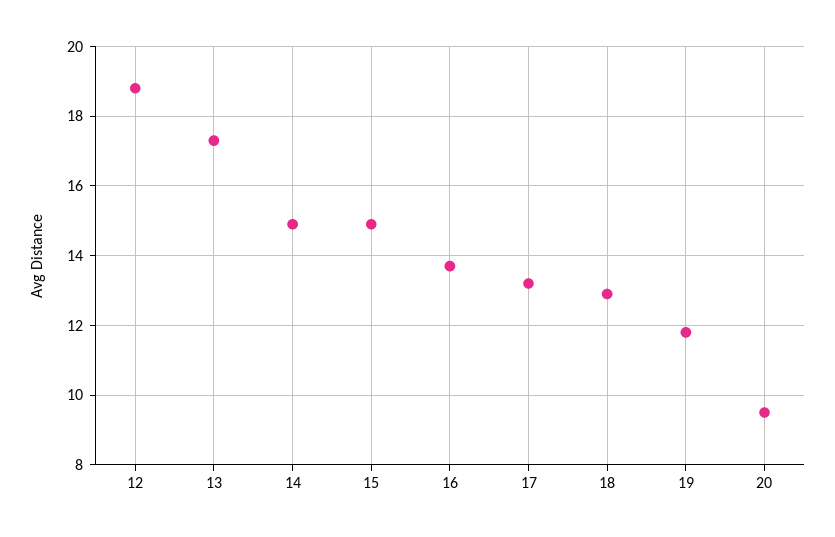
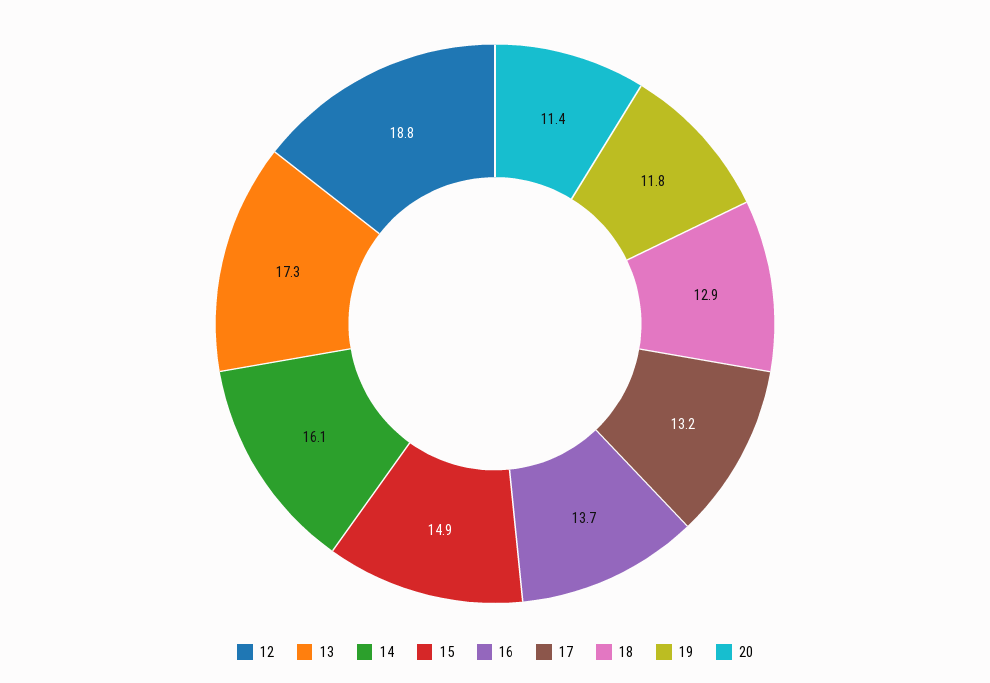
14: 15 -> 16.1
20: 9.5 -> 11.4

